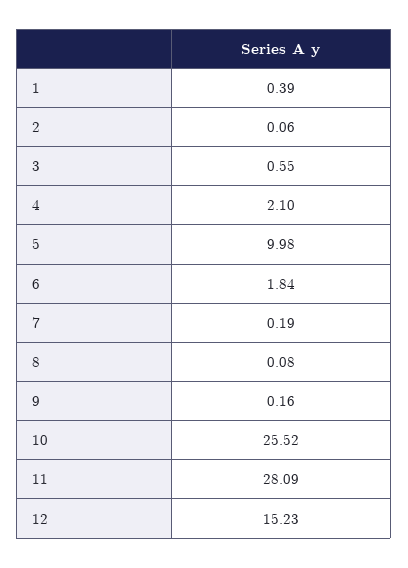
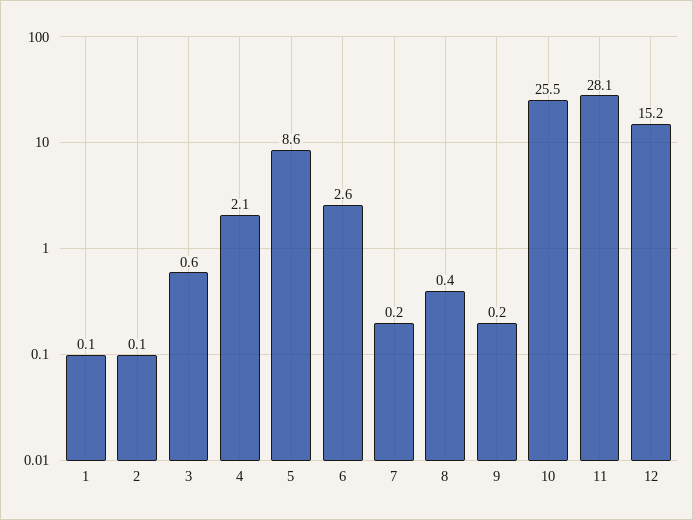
1: 0.39 -> 0.1
5: 9.98 -> 8.6
6: 1.84 -> 2.6
8: 0.08 -> 0.4

